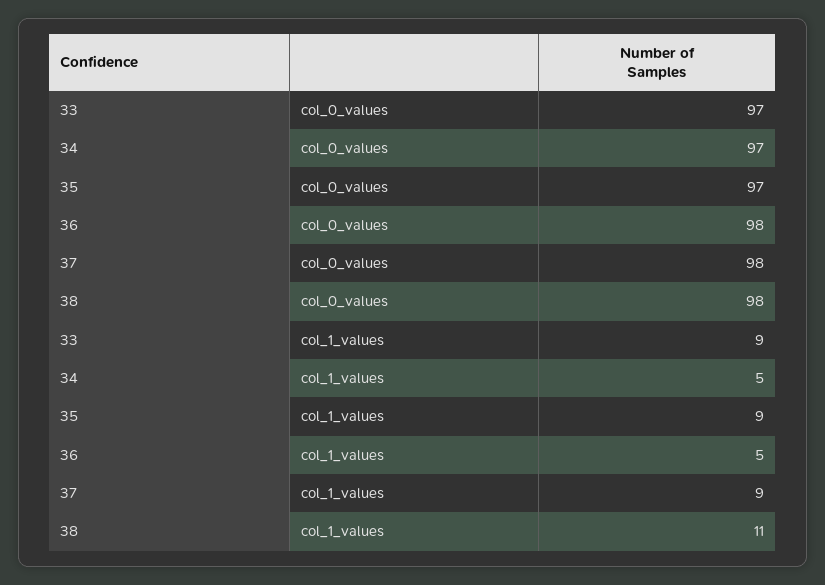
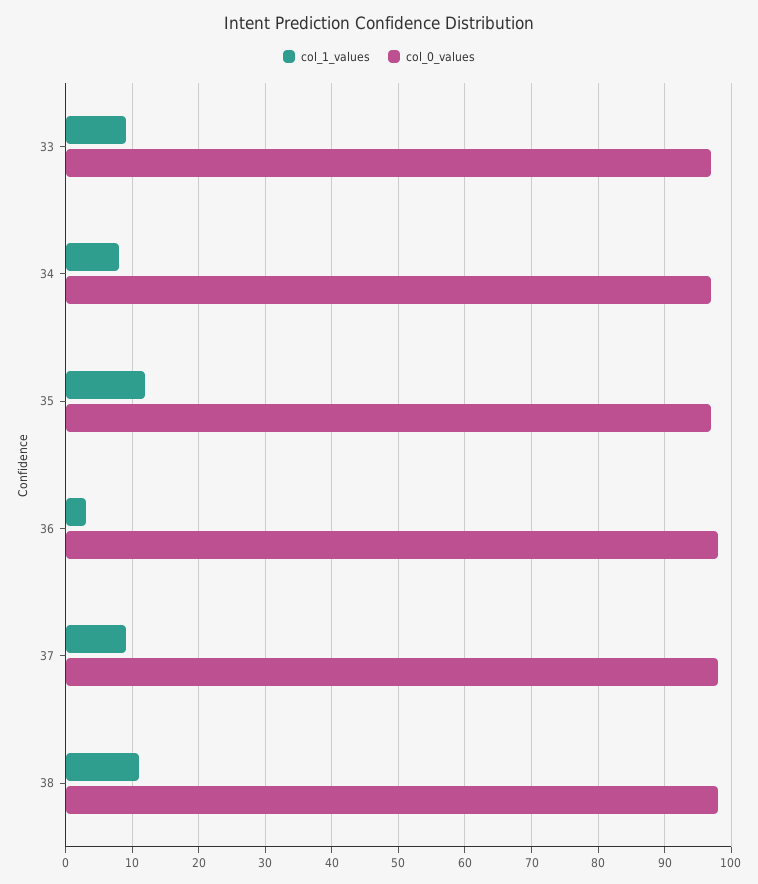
col_1_values, 34: 5 -> 8
col_1_values, 35: 9 -> 12
col_1_values, 36: 5 -> 3

